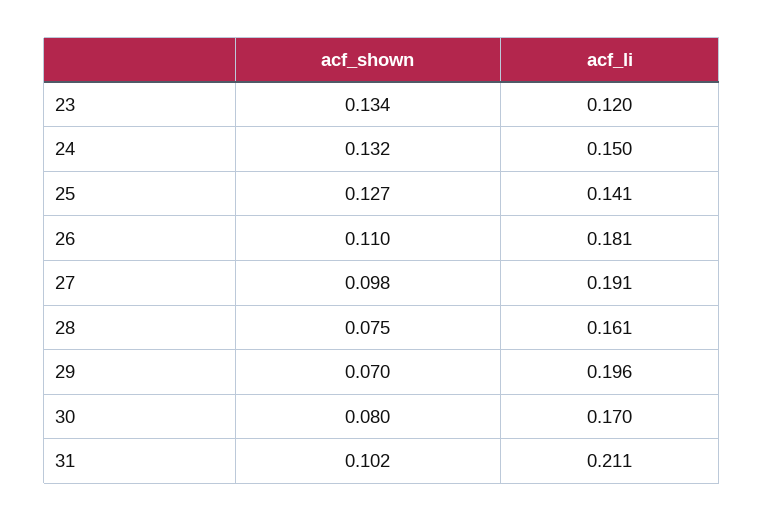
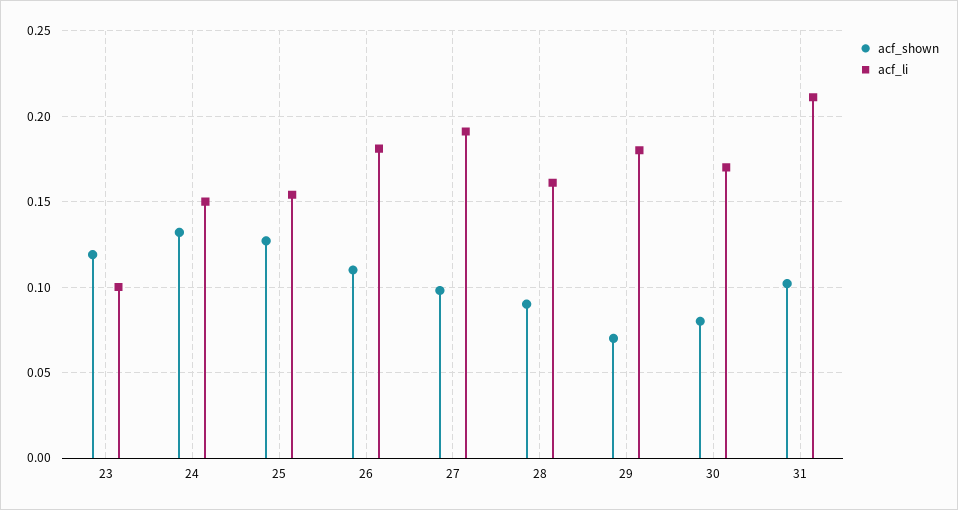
acf_shown, 23: 0.134 -> 0.12
acf_li, 23: 0.12 -> 0.1
acf_li, 25: 0.141 -> 0.155
acf_shown, 28: 0.075 -> 0.09
acf_li, 29: 0.196 -> 0.18

